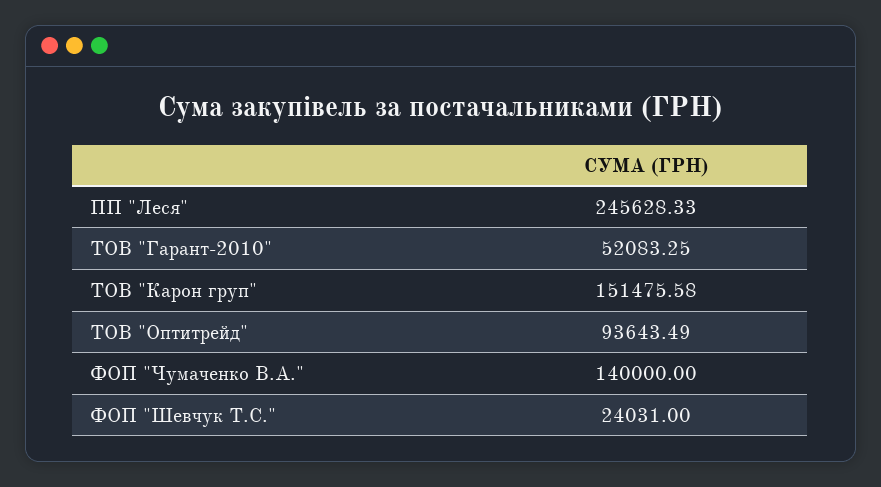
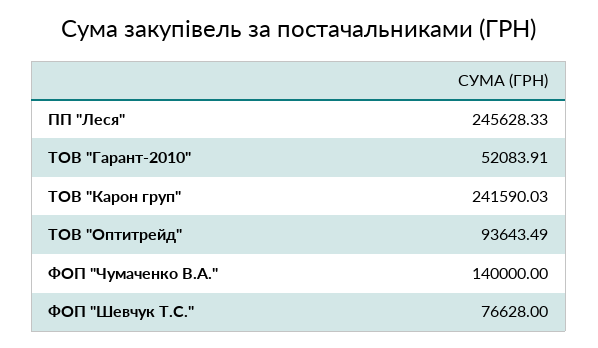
ТОВ "Гарант-2010": 52083.25 -> 52083.91
ТОВ "Карон груп": 151475.58 -> 241590.03
ФОП "Шевчук Т.С.": 24031 -> 76628

